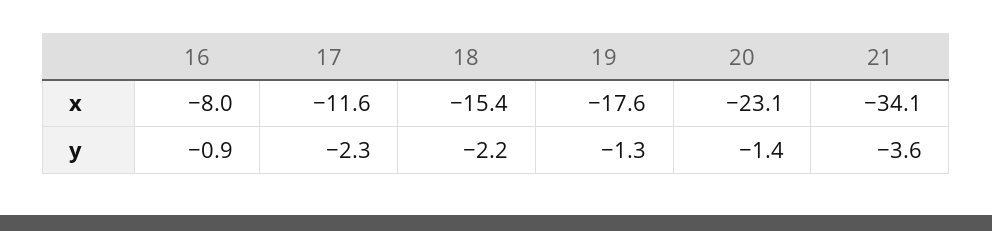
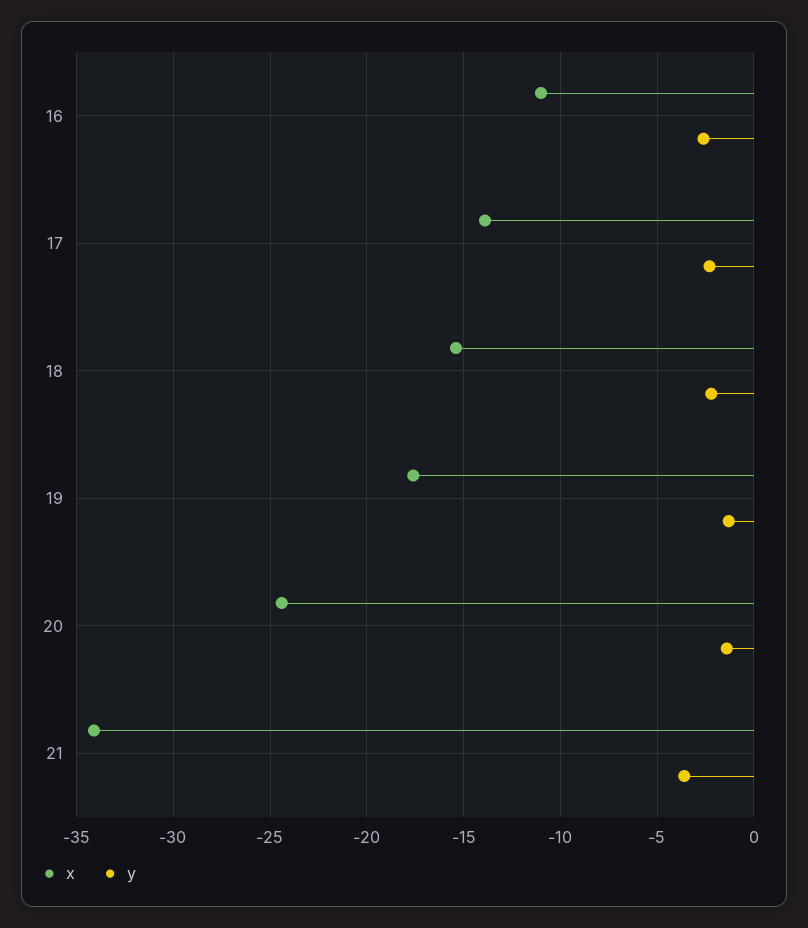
x, 16: -8 -> -11
x, 17: -11.6 -> -14
x, 20: -23.1 -> -24.5
y, 16: -0.9 -> -2.5

